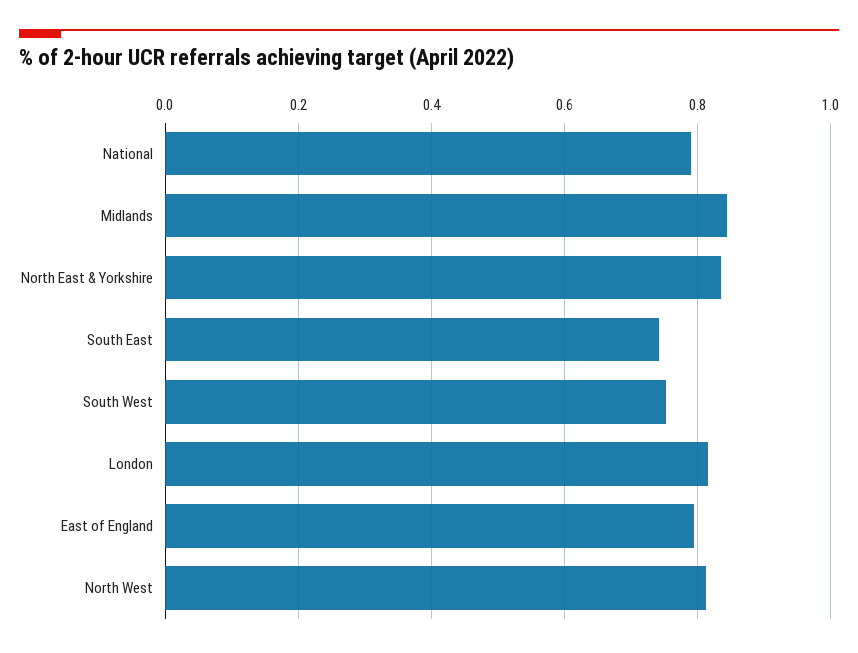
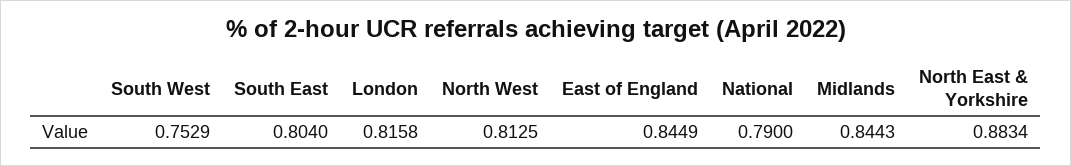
North East & Yorkshire: 0.84 -> 0.8834
South East: 0.74 -> 0.804
East of England: 0.8 -> 0.8449

